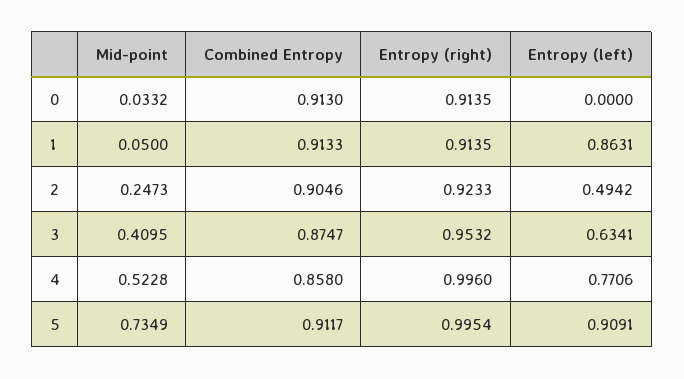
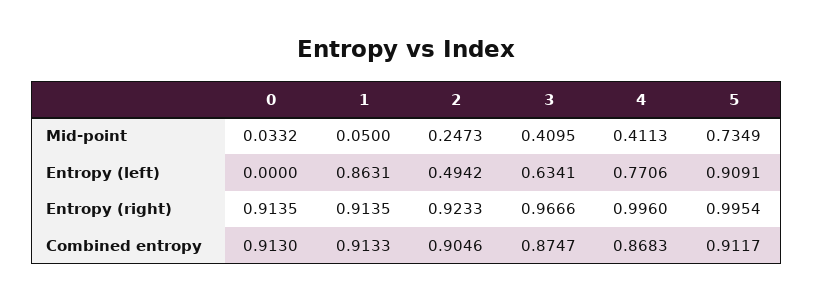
Entropy (right), 3: 0.9532 -> 0.9666
Mid-point, 4: 0.5228 -> 0.4113
Combined Entropy, 4: 0.858 -> 0.8683

